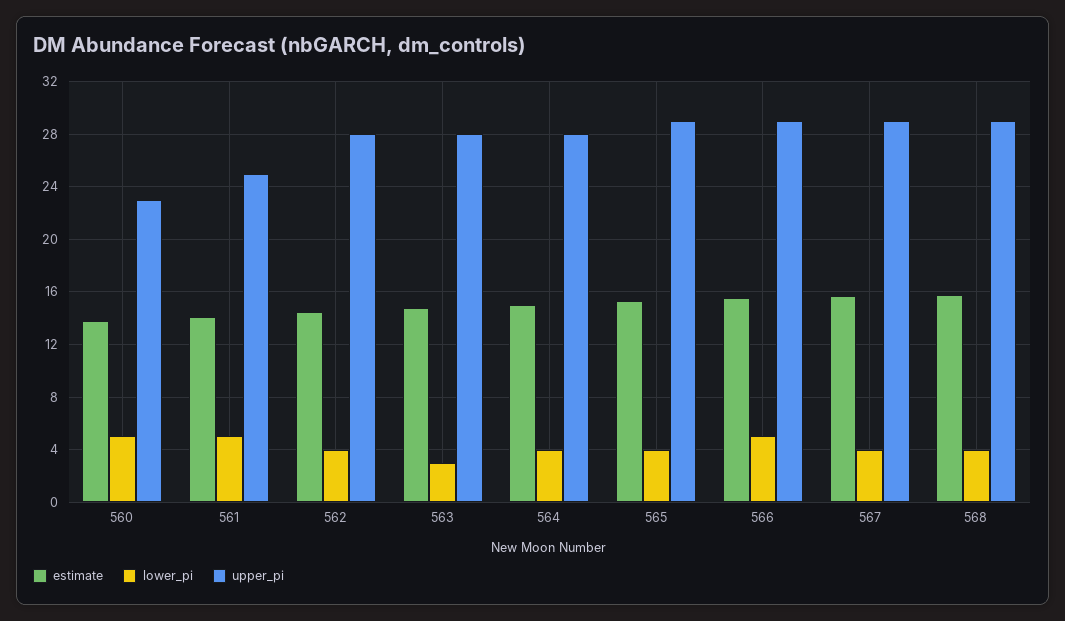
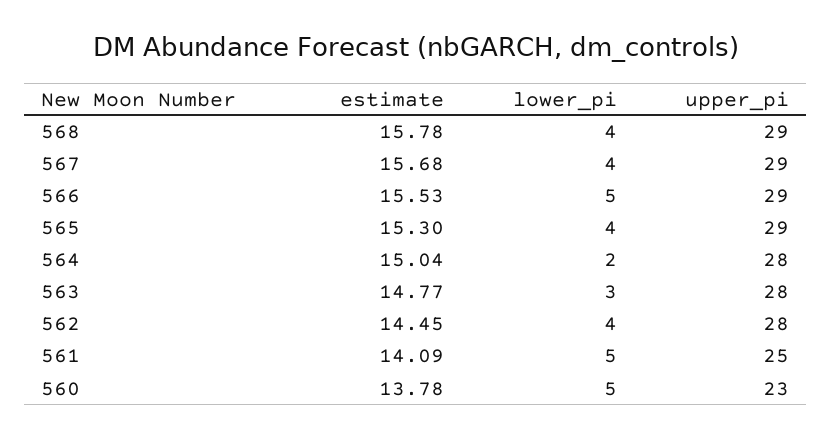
lower_pi, 564: 4 -> 2

